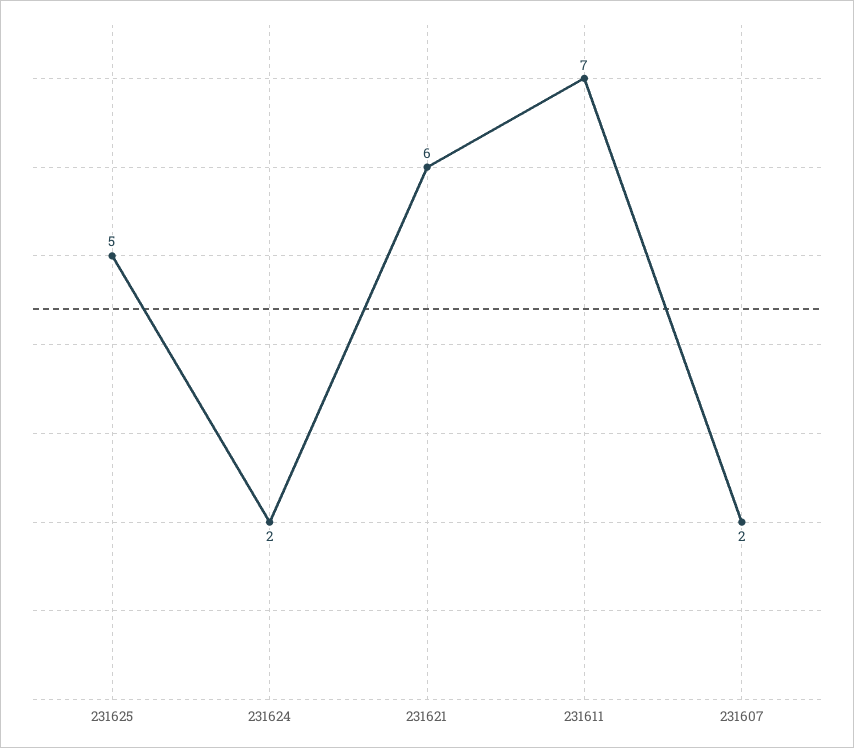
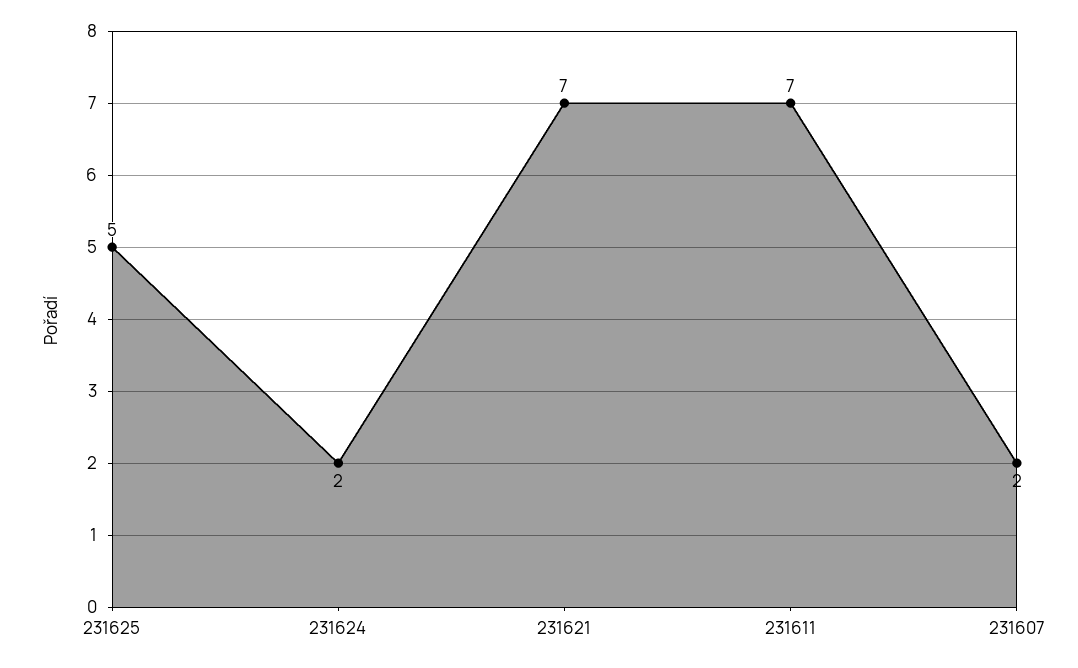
231621: 6 -> 7

